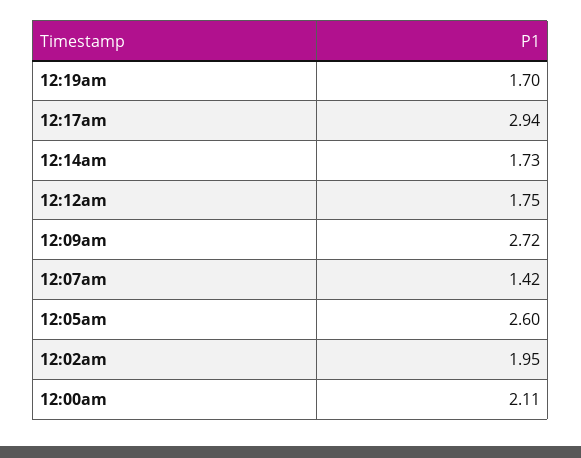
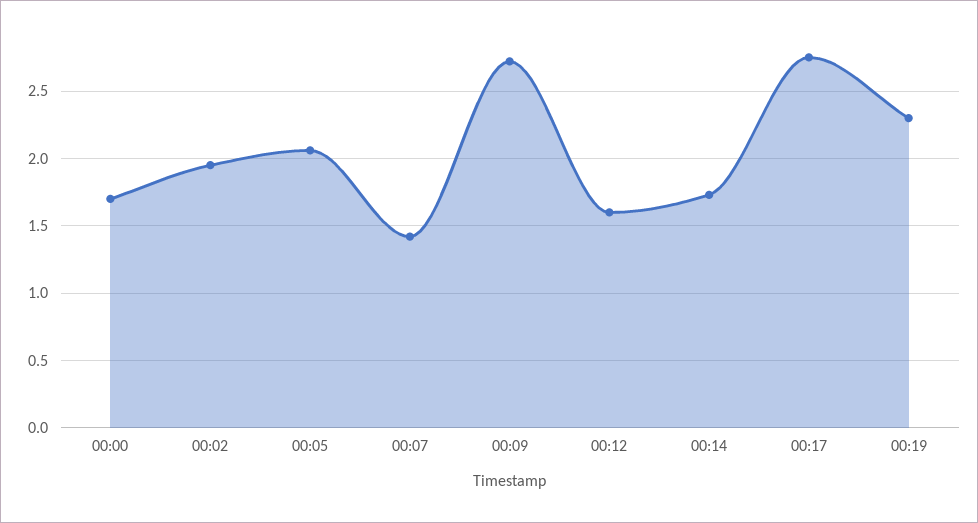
12:19am: 1.7 -> 2.3
12:17am: 2.94 -> 2.75
12:12am: 1.75 -> 1.6
12:05am: 2.6 -> 2.05
12:00am: 2.11 -> 1.7

